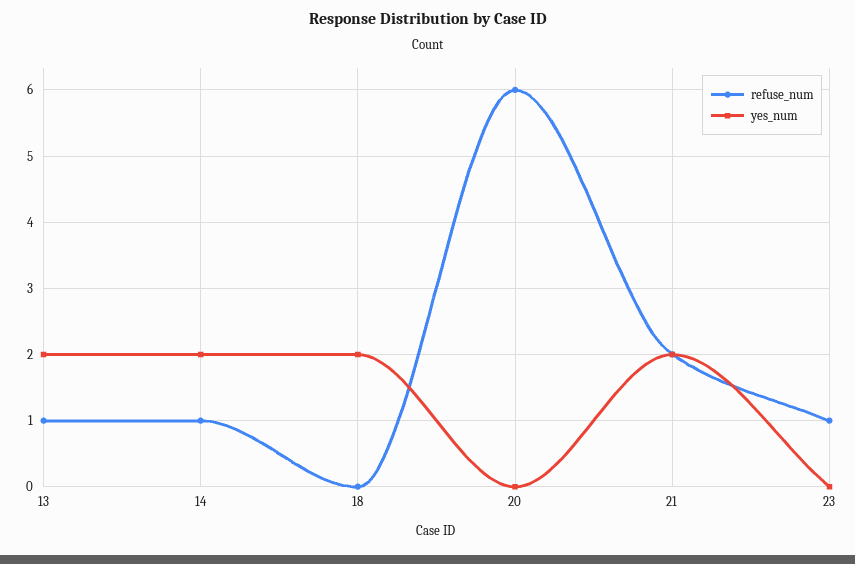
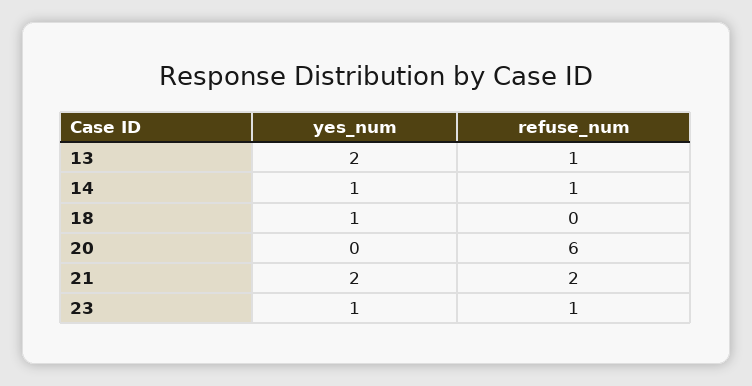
yes_num, 14: 2 -> 1
yes_num, 18: 2 -> 1
yes_num, 23: 0 -> 1

